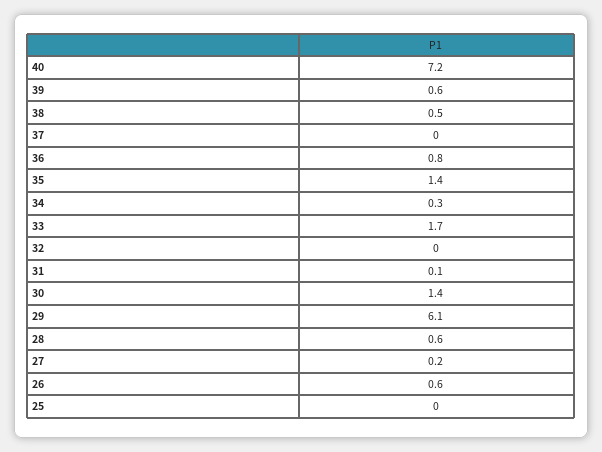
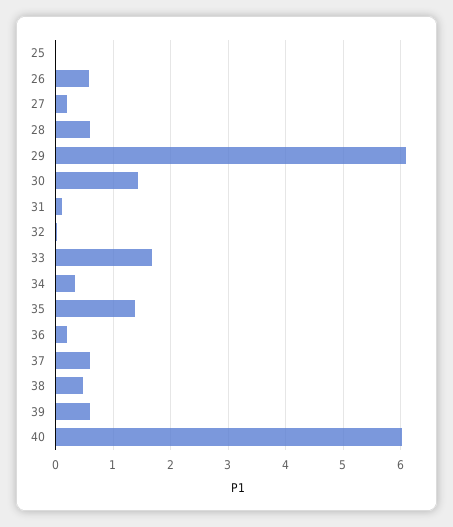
40: 7.2 -> 6
37: 0 -> 0.6
36: 0.8 -> 0.2

